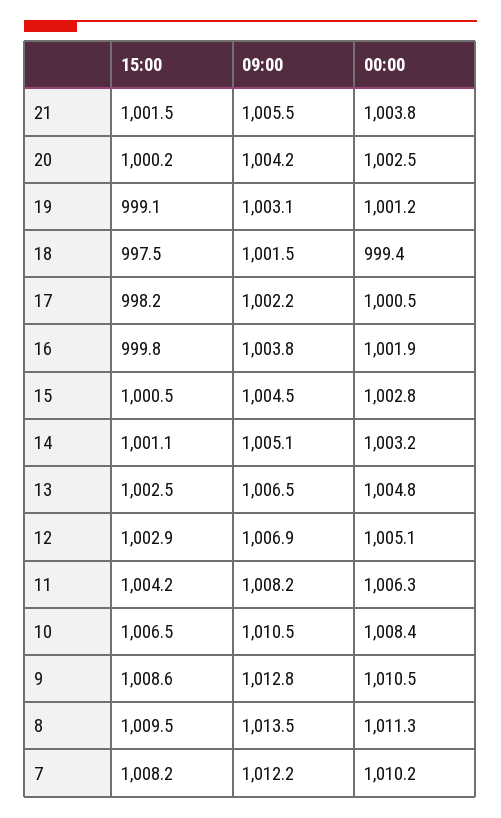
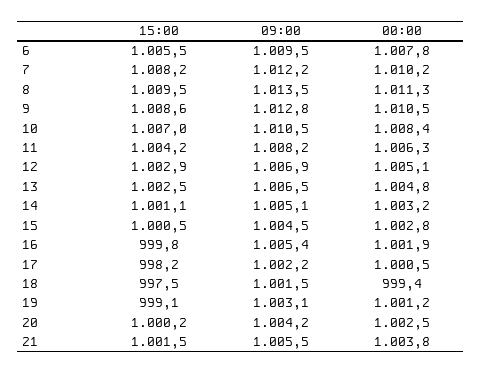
09:00, 16: 1003.8 -> 1005.4
15:00, 10: 1006.5 -> 1007
15:00, 6: none -> 1005.5
09:00, 6: none -> 1009.5
00:00, 6: none -> 1007.8

